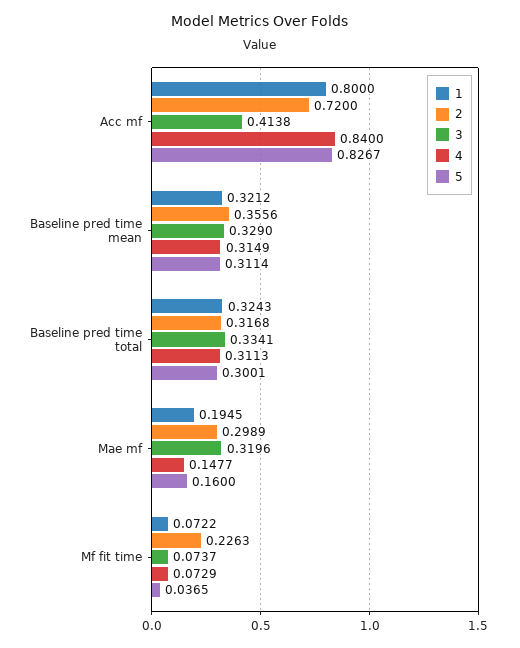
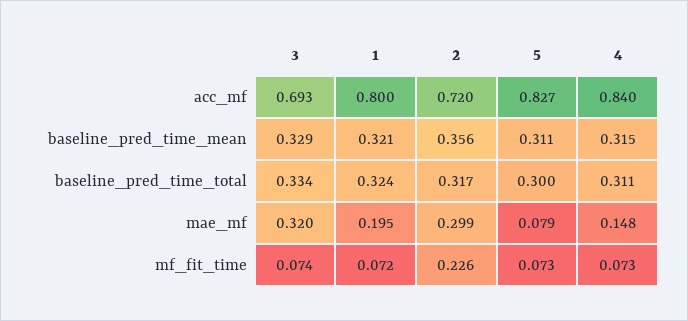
3, Acc mf: 0.4138 -> 0.693
5, Mae mf: 0.16 -> 0.079
5, Mf fit time: 0.0365 -> 0.073

